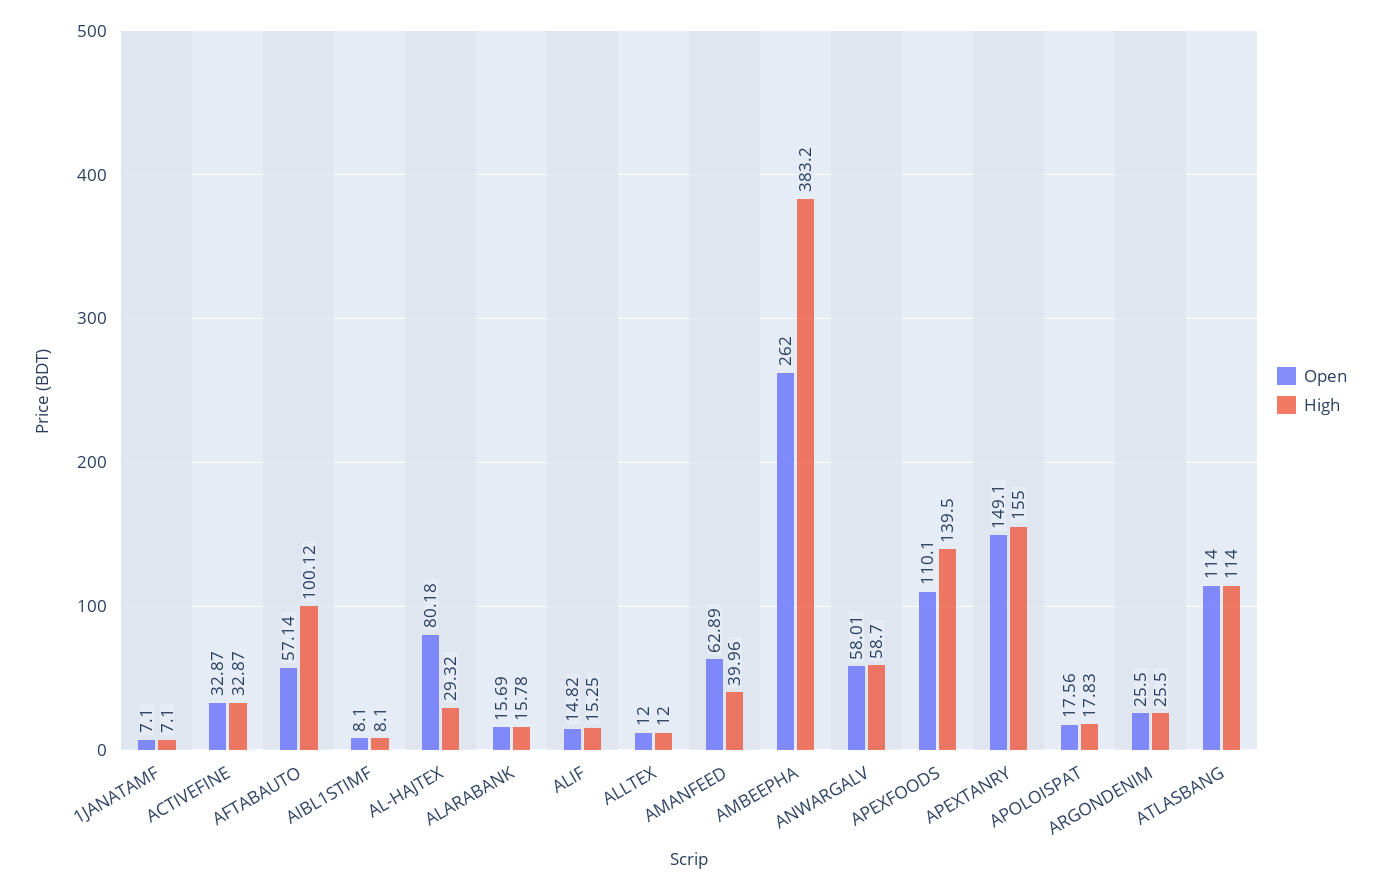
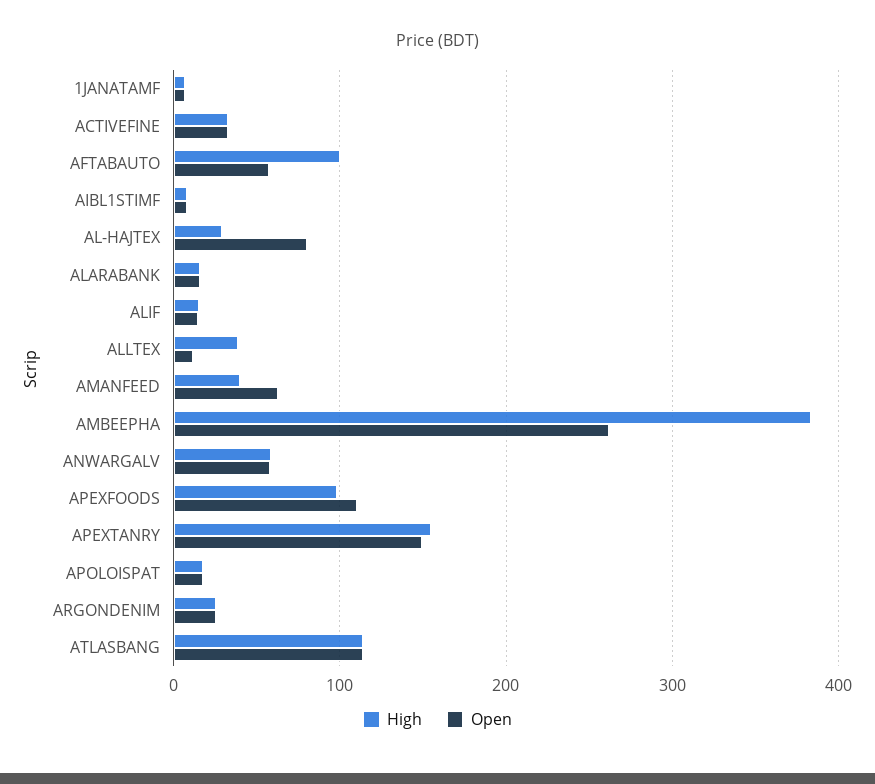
High, ALLTEX: 12 -> 40
High, APEXFOODS: 139.5 -> 100

